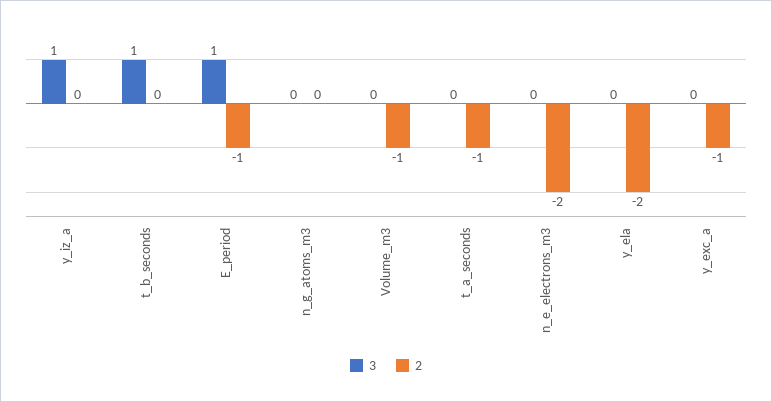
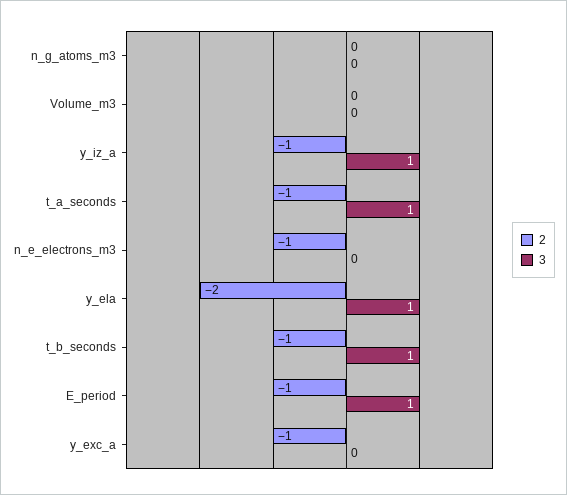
2, y_iz_a: 0 -> -1
2, t_b_seconds: 0 -> -1
2, Volume_m3: -1 -> 0
3, t_a_seconds: 0 -> 1
2, n_e_electrons_m3: -2 -> -1
3, y_ela: 0 -> 1

